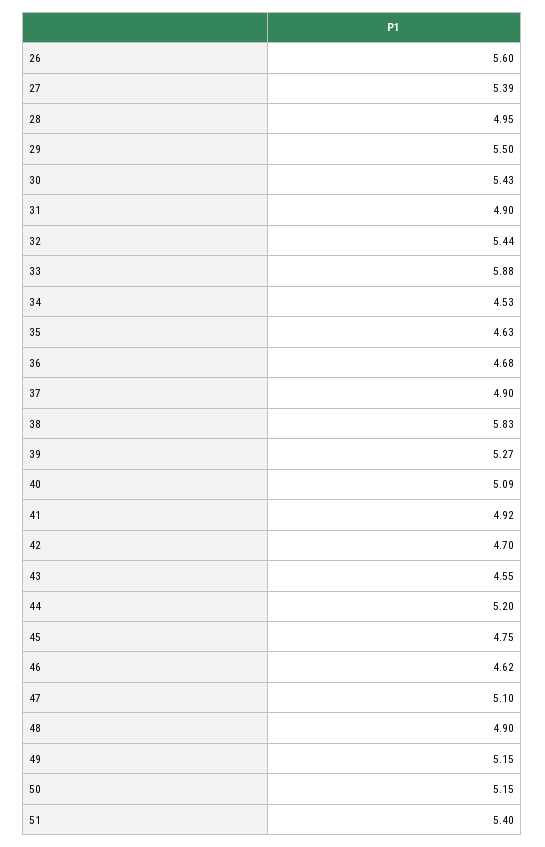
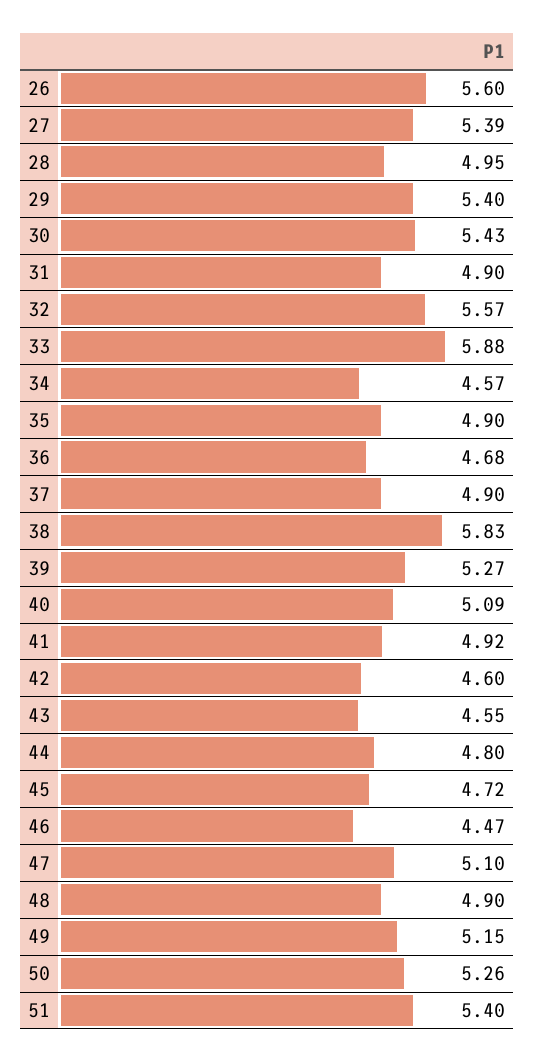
29: 5.5 -> 5.4
32: 5.44 -> 5.57
34: 4.53 -> 4.57
35: 4.63 -> 4.9
42: 4.7 -> 4.6
44: 5.2 -> 4.8
45: 4.75 -> 4.72
46: 4.62 -> 4.47
50: 5.15 -> 5.26

